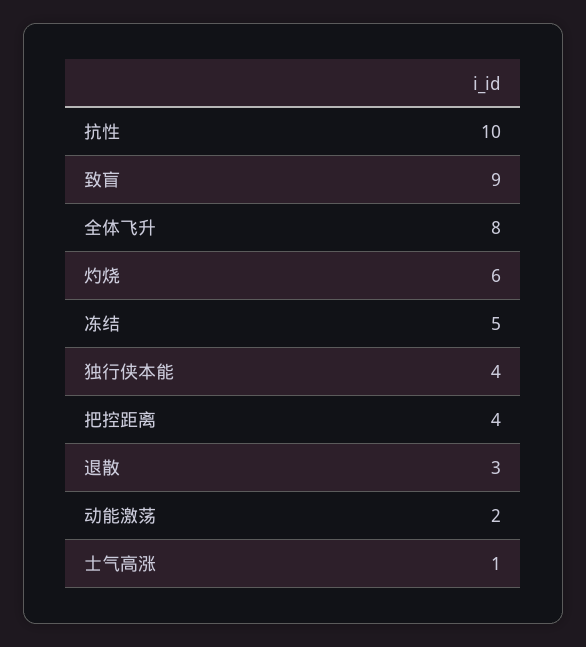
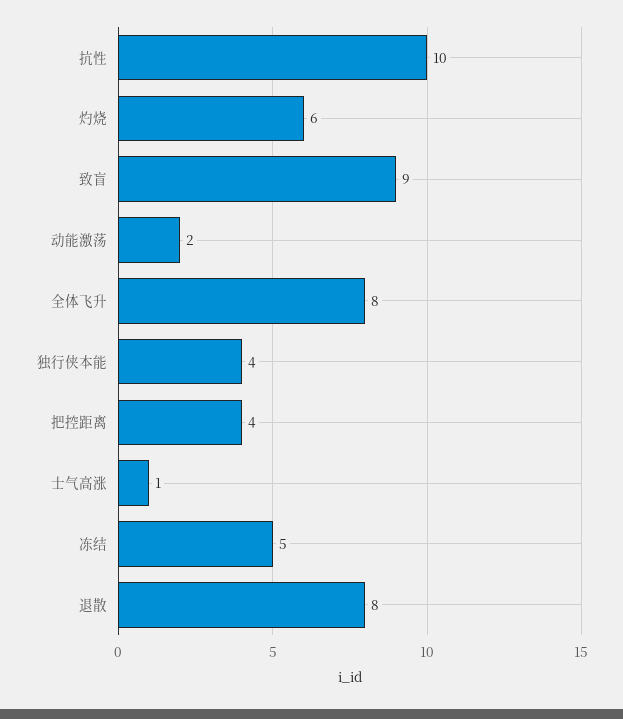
退散: 3 -> 8

